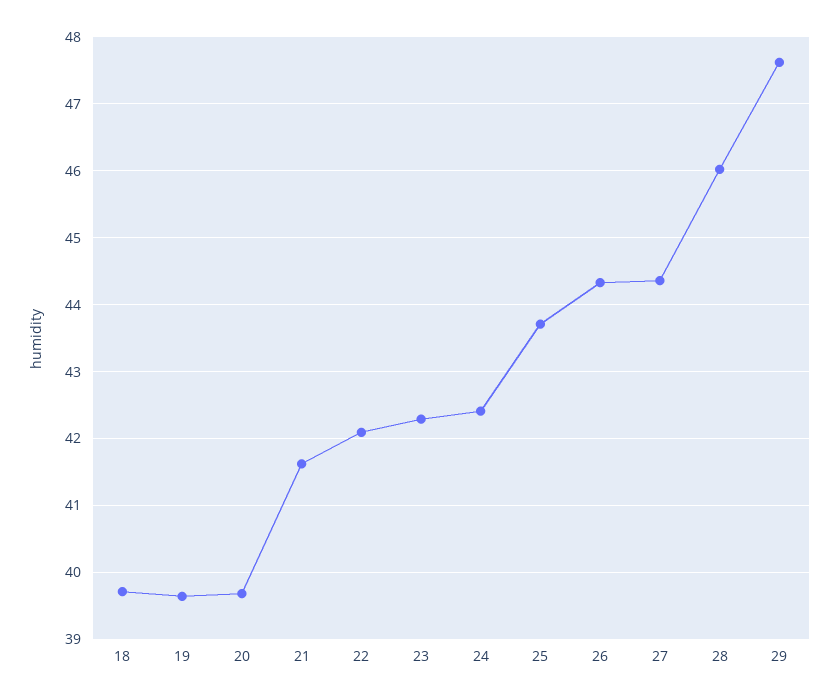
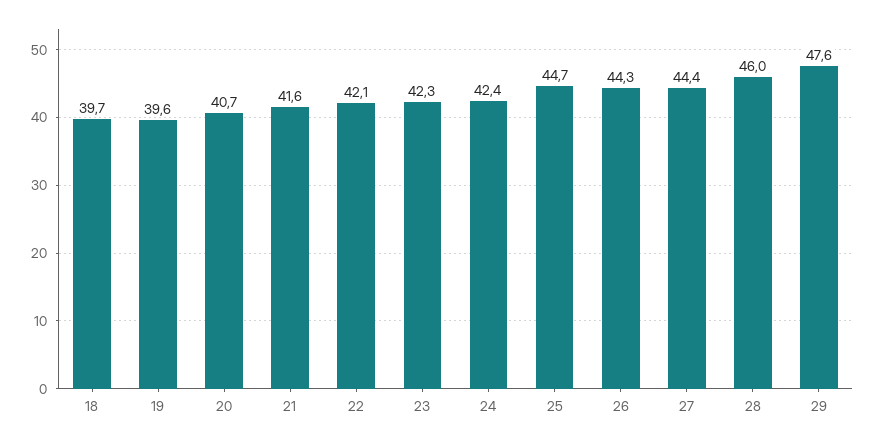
20: 39.7 -> 40.7
25: 43.7 -> 44.7

